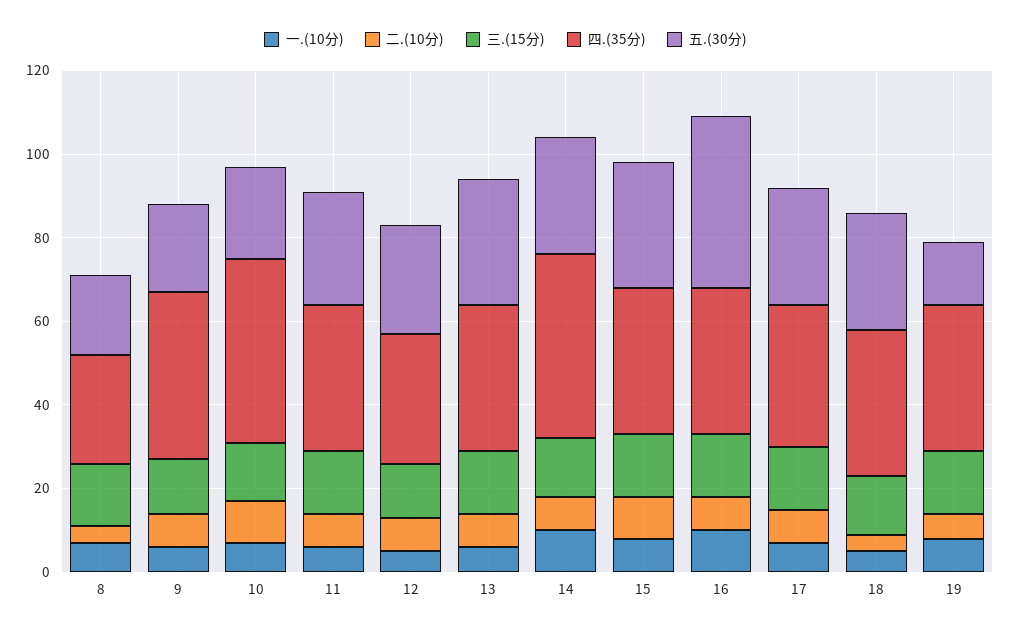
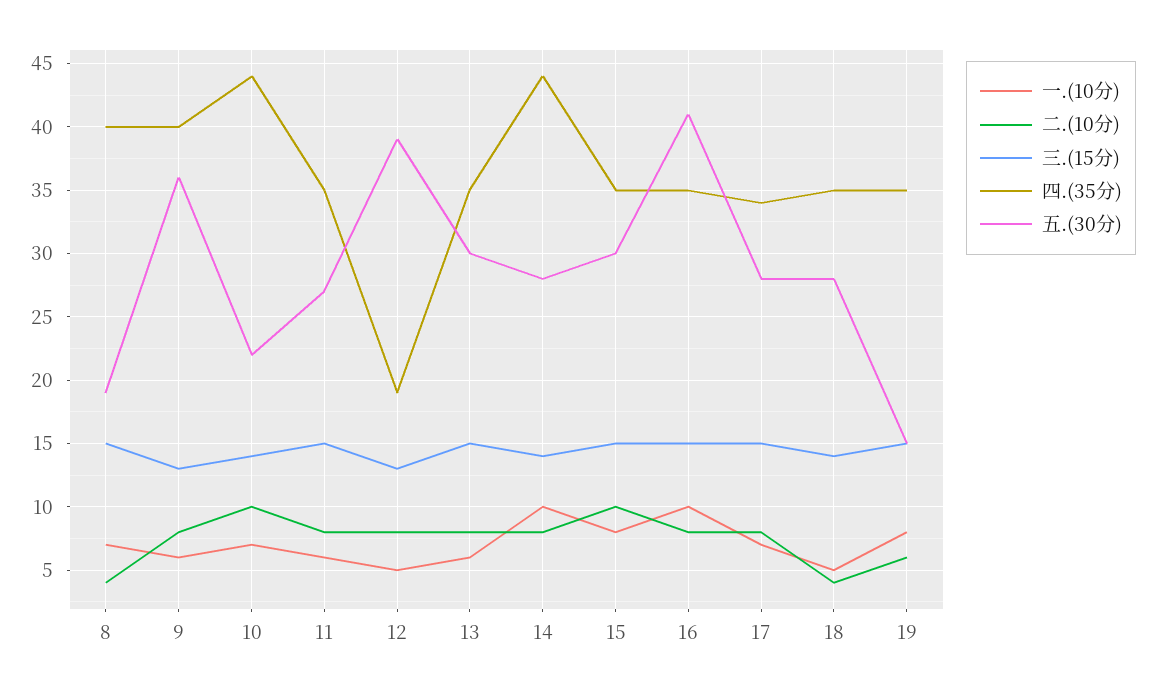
四.(35分), 8: 25 -> 40
五.(30分), 9: 20 -> 36
四.(35分), 12: 30 -> 19
五.(30分), 12: 25 -> 39

